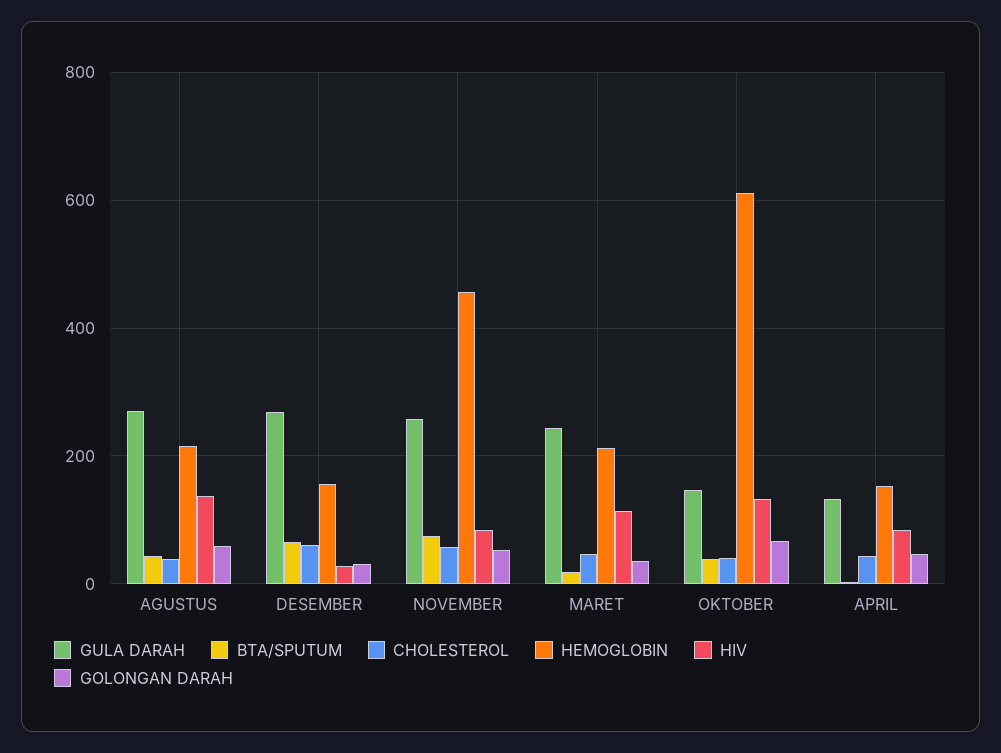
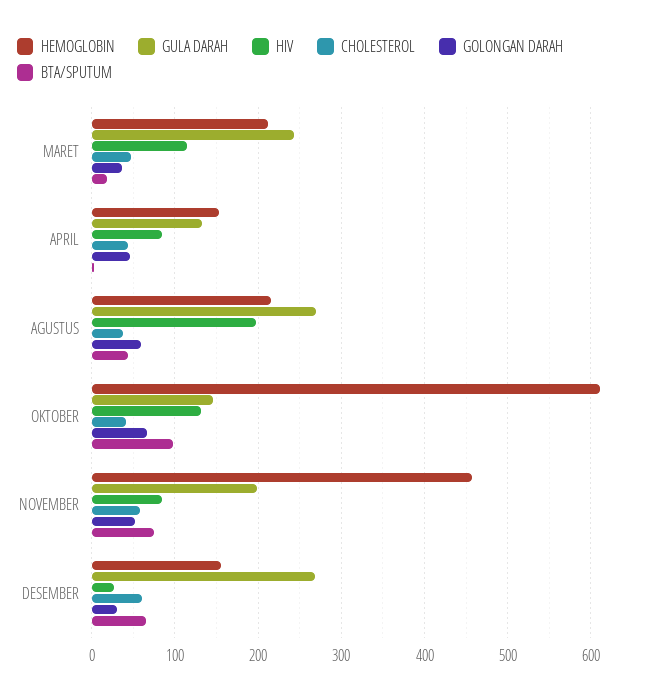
HIV, AGUSTUS: 140 -> 200
GULA DARAH, NOVEMBER: 260 -> 200
BTA/SPUTUM, OKTOBER: 40 -> 100

